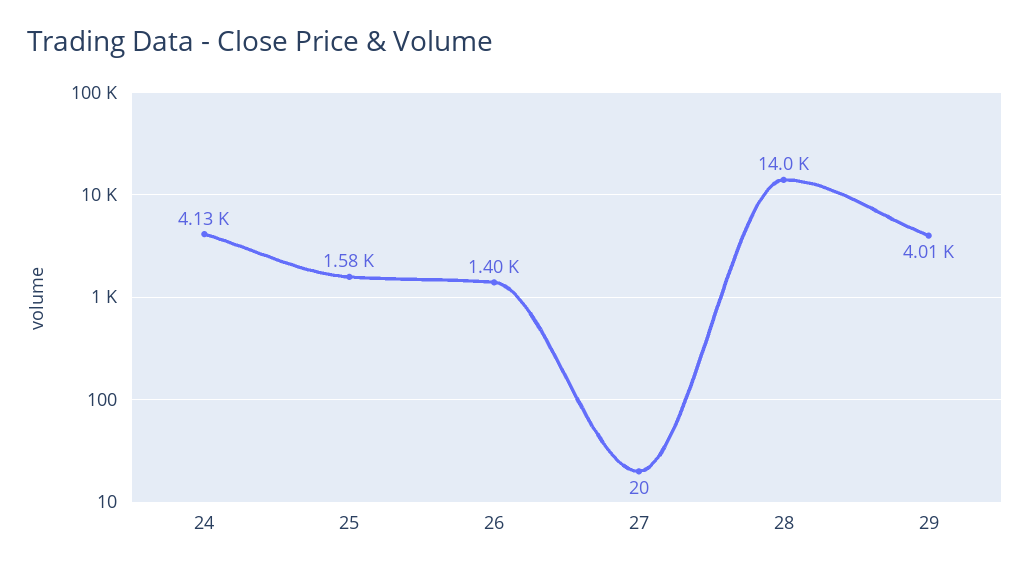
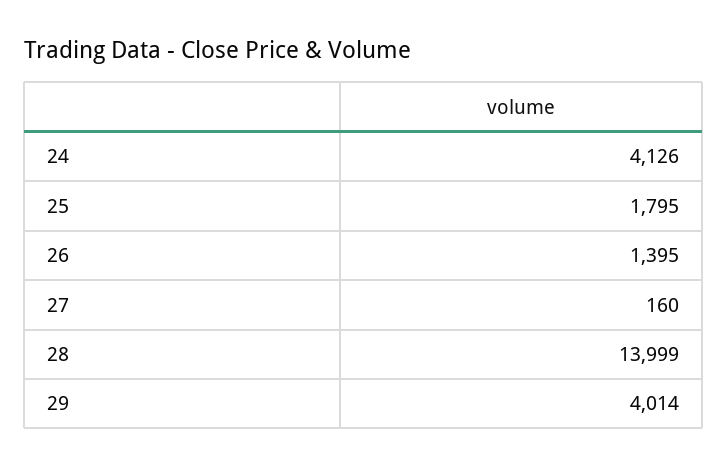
25: 1580 -> 1795
27: 20 -> 160

